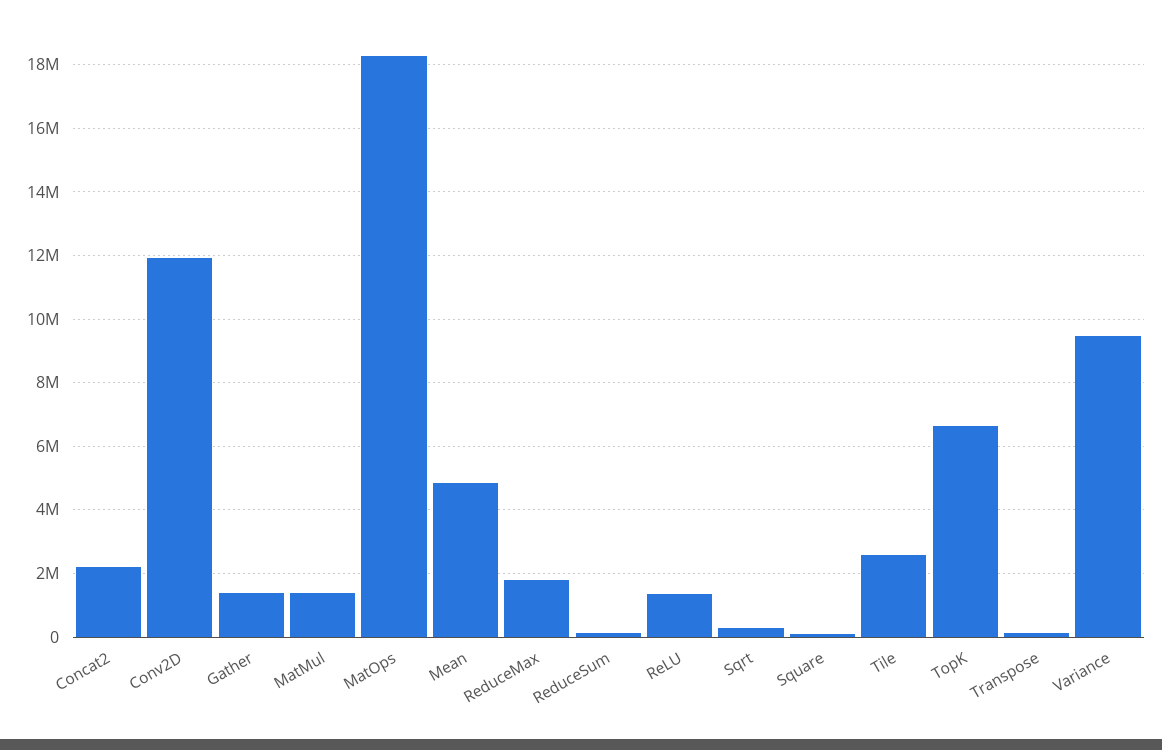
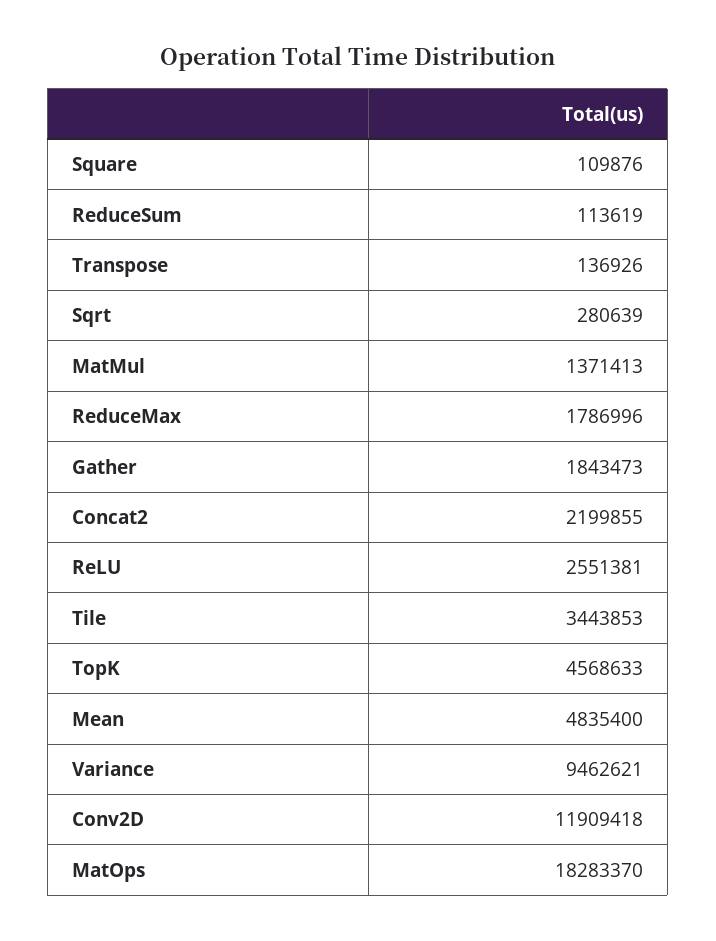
Gather: 1400000 -> 1843473
ReLU: 1400000 -> 2551381
Tile: 2600000 -> 3443853
TopK: 6600000 -> 4568633

